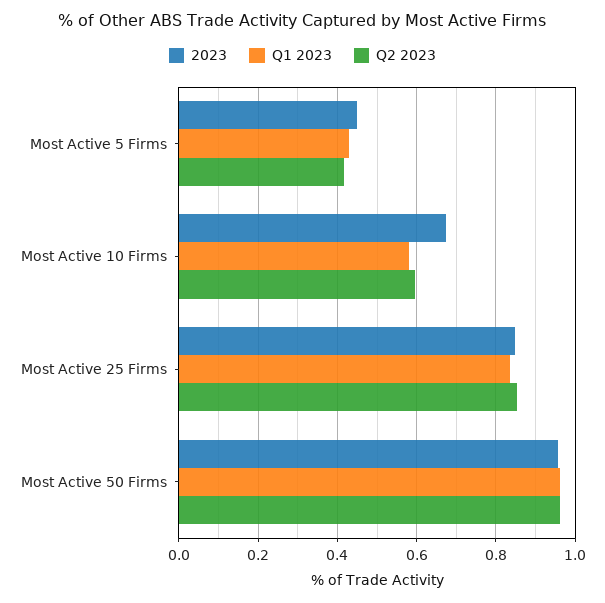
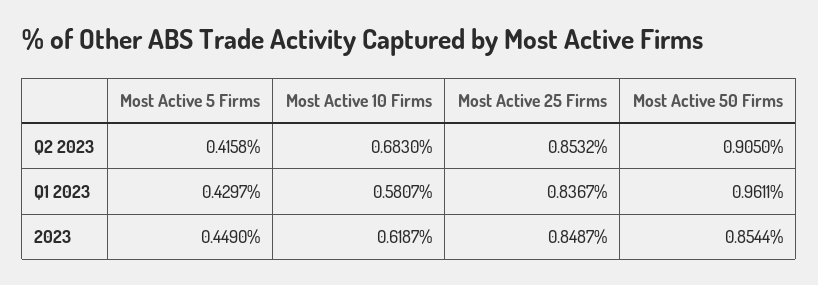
2023, Most Active 10 Firms: 0.68 -> 0.6187
Q2 2023, Most Active 10 Firms: 0.6 -> 0.683
2023, Most Active 50 Firms: 0.96 -> 0.8544
Q2 2023, Most Active 50 Firms: 0.96 -> 0.905

